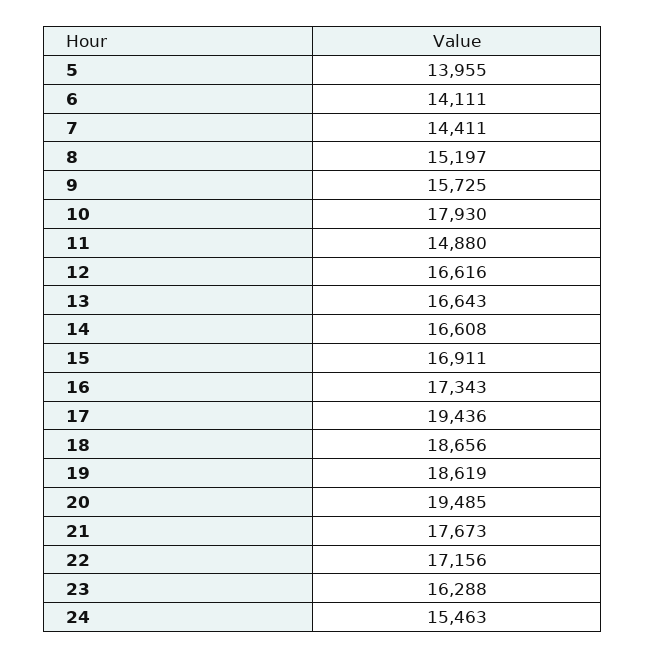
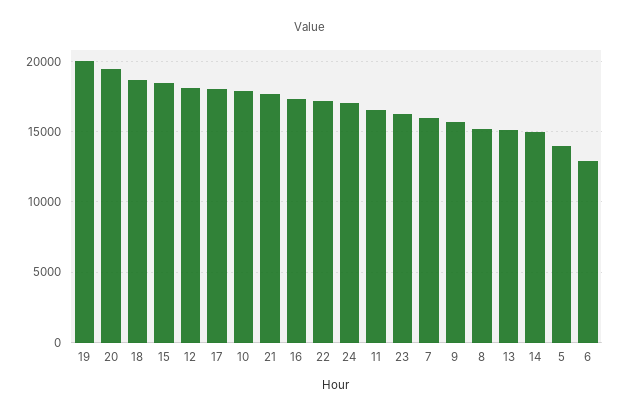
6: 14111 -> 13000
7: 14411 -> 16000
11: 14880 -> 16500
12: 16616 -> 18000
13: 16643 -> 15000
14: 16608 -> 15000
15: 16911 -> 18500
17: 19436 -> 18000
19: 18619 -> 20000
24: 15463 -> 17000

